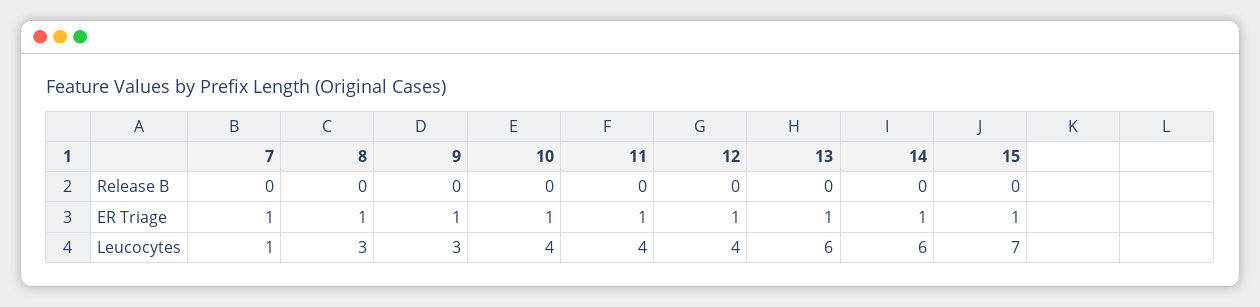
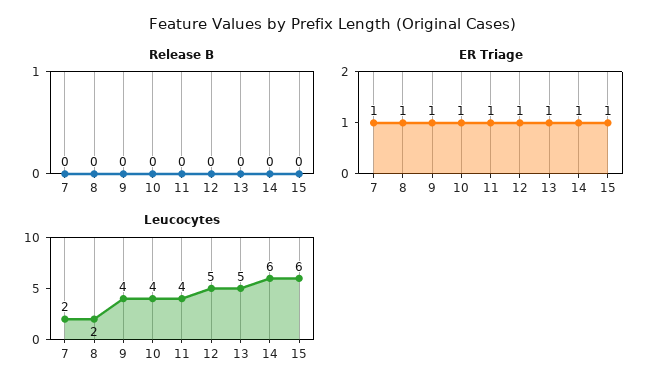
Leucocytes, 7: 1 -> 2
Leucocytes, 8: 3 -> 2
Leucocytes, 9: 3 -> 4
Leucocytes, 12: 4 -> 5
Leucocytes, 13: 6 -> 5
Leucocytes, 15: 7 -> 6

